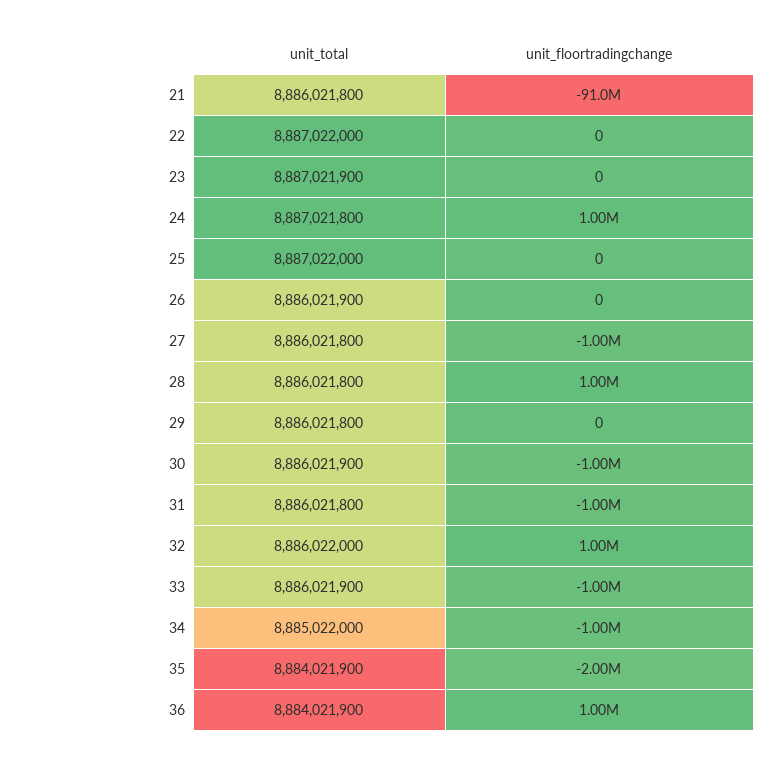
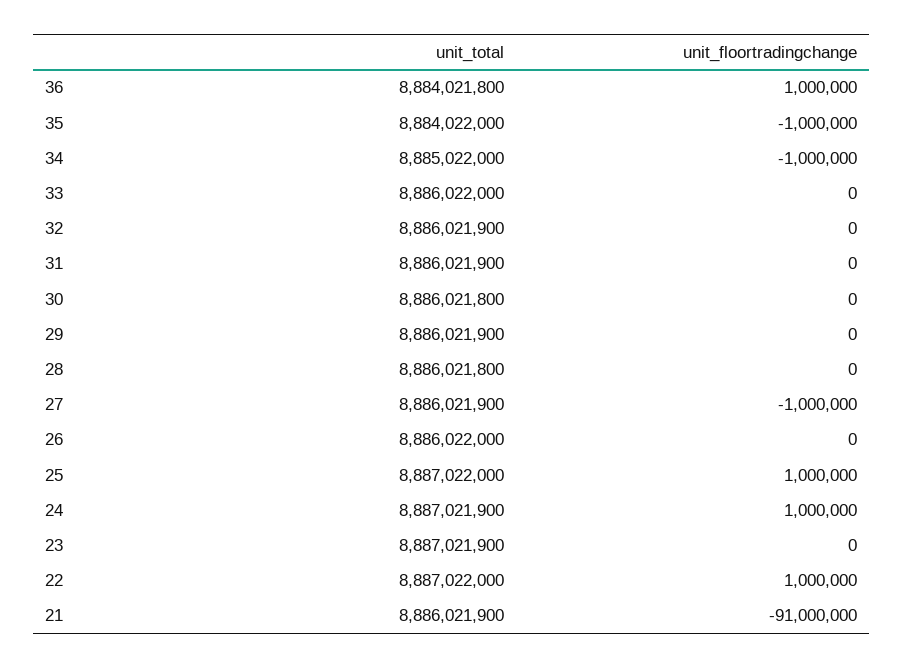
unit_total, 21: 8886021800 -> 8886021900
unit_floortradingchange, 22: 0 -> 1000000
unit_total, 24: 8887021800 -> 8887021900
unit_floortradingchange, 25: 0 -> 1000000
unit_total, 26: 8886021900 -> 8886022000
unit_total, 27: 8886021800 -> 8886021900
unit_floortradingchange, 28: 1000000 -> 0
unit_total, 29: 8886021800 -> 8886021900
unit_total, 30: 8886021900 -> 8886021800
unit_floortradingchange, 30: -1000000 -> 0
unit_total, 31: 8886021800 -> 8886021900
unit_floortradingchange, 31: -1000000 -> 0
unit_total, 32: 8886022000 -> 8886021900
unit_floortradingchange, 32: 1000000 -> 0
unit_total, 33: 8886021900 -> 8886022000
unit_floortradingchange, 33: -1000000 -> 0
unit_total, 35: 8884021900 -> 8884022000
unit_floortradingchange, 35: -2000000 -> -1000000
unit_total, 36: 8884021900 -> 8884021800

